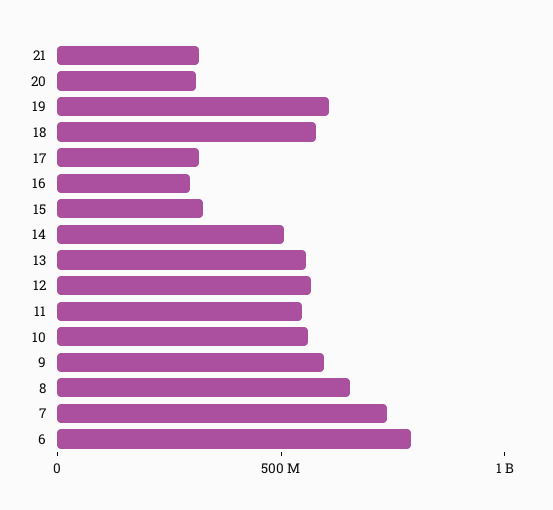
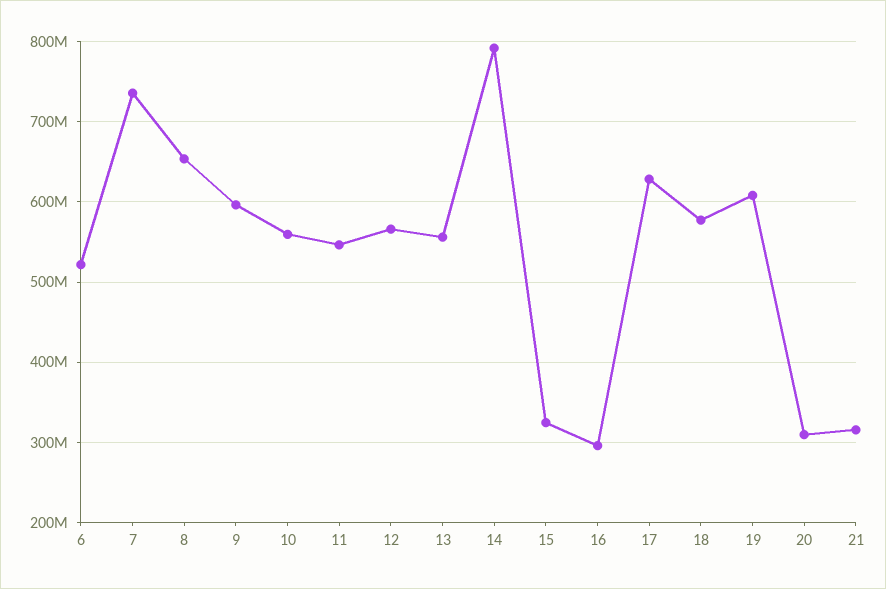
17: 300000000 -> 630000000
14: 500000000 -> 790000000
6: 800000000 -> 520000000

